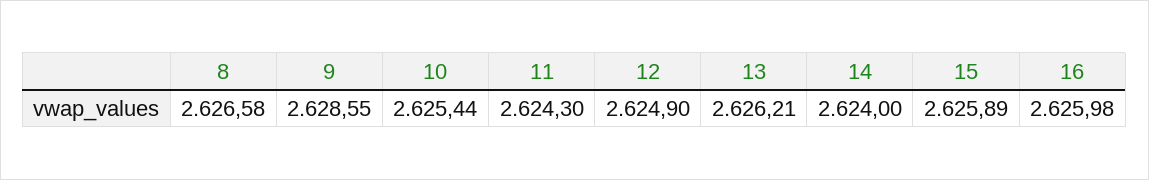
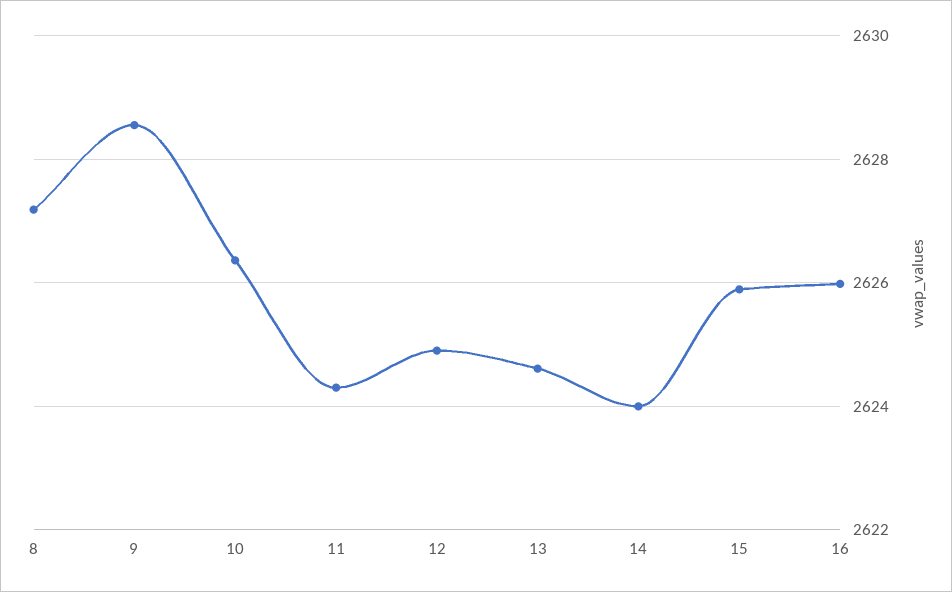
8: 2626.58 -> 2627.2
10: 2625.44 -> 2626.4
13: 2626.21 -> 2624.6

